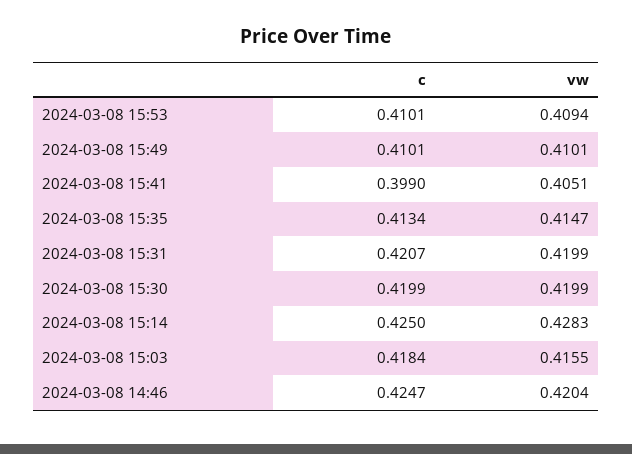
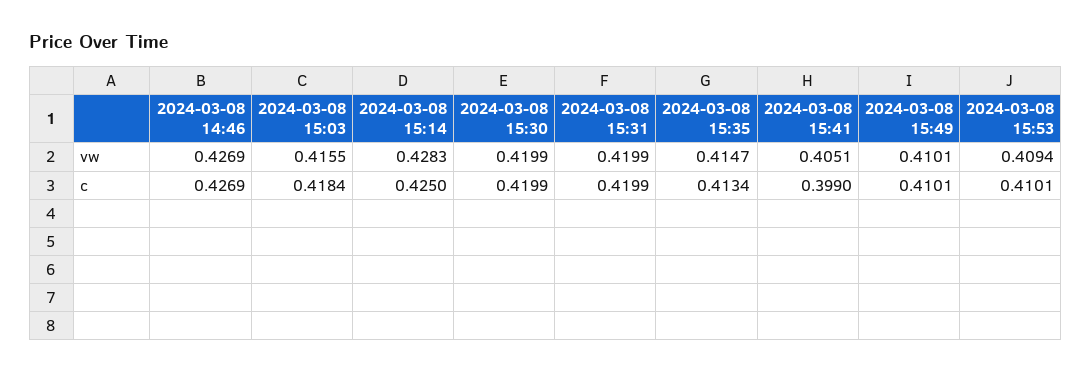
c, 2024-03-08 15:31: 0.4207 -> 0.4199
c, 2024-03-08 14:46: 0.4247 -> 0.4269
vw, 2024-03-08 14:46: 0.4204 -> 0.4269

